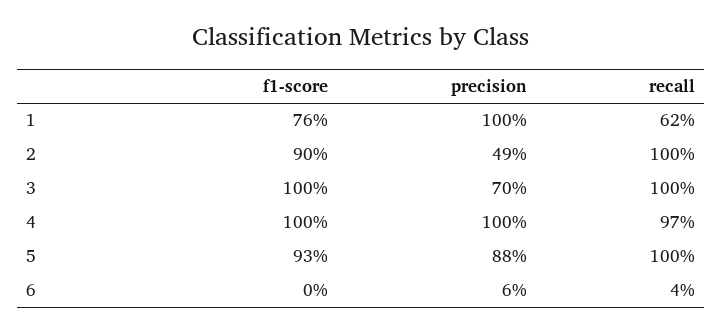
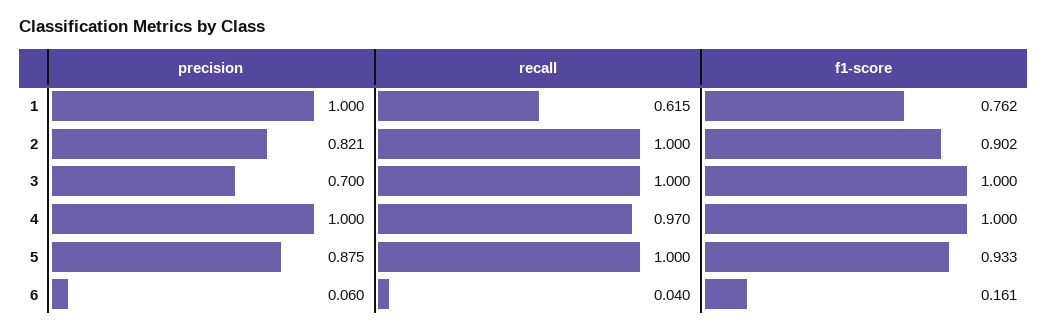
precision, 2: 0.49 -> 0.821
f1-score, 6: 0 -> 0.161

